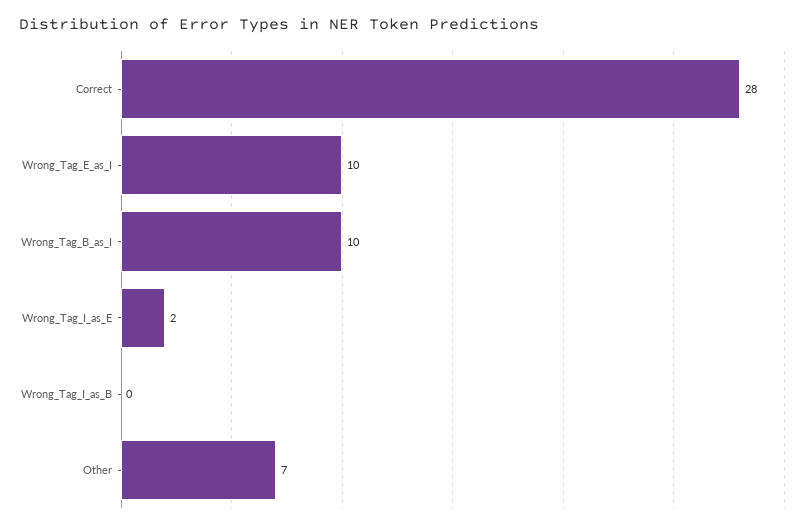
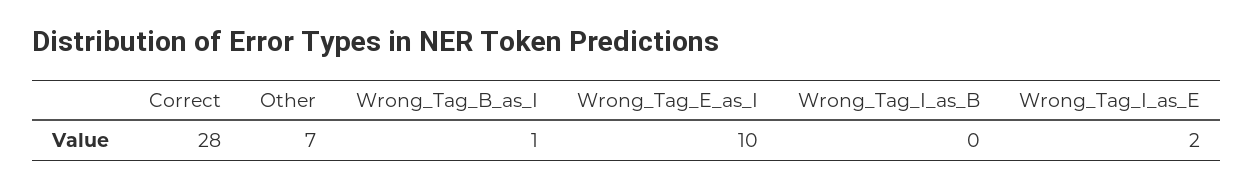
Wrong_Tag_B_as_I: 10 -> 1

